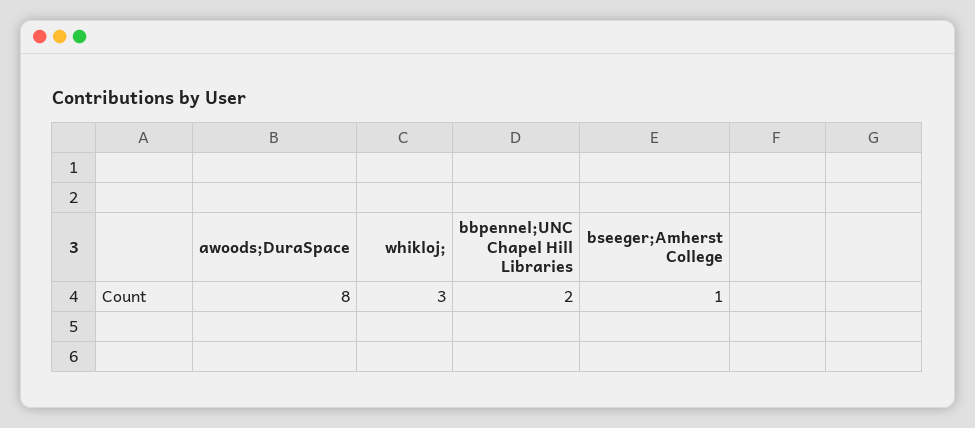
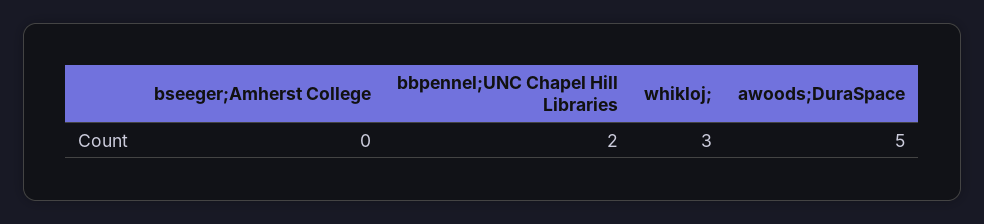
awoods;DuraSpace: 8 -> 5
bseeger;Amherst College: 1 -> 0

